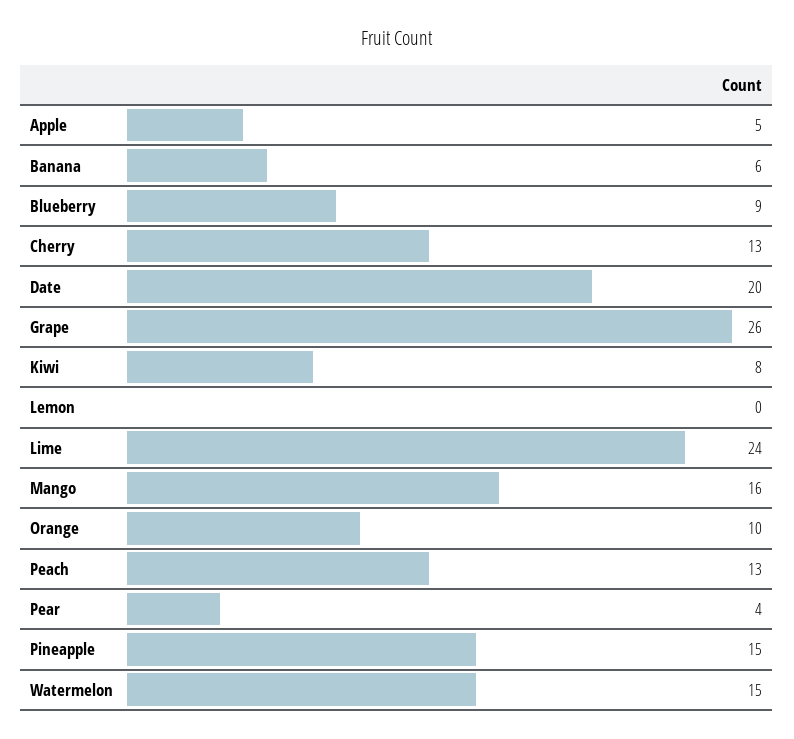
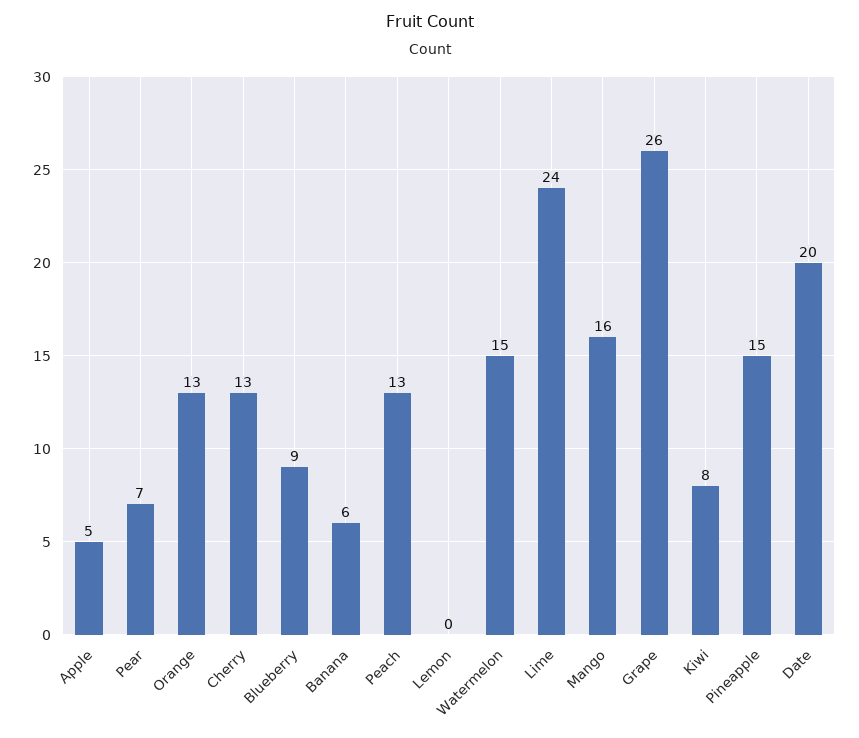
Orange: 10 -> 13
Pear: 4 -> 7

